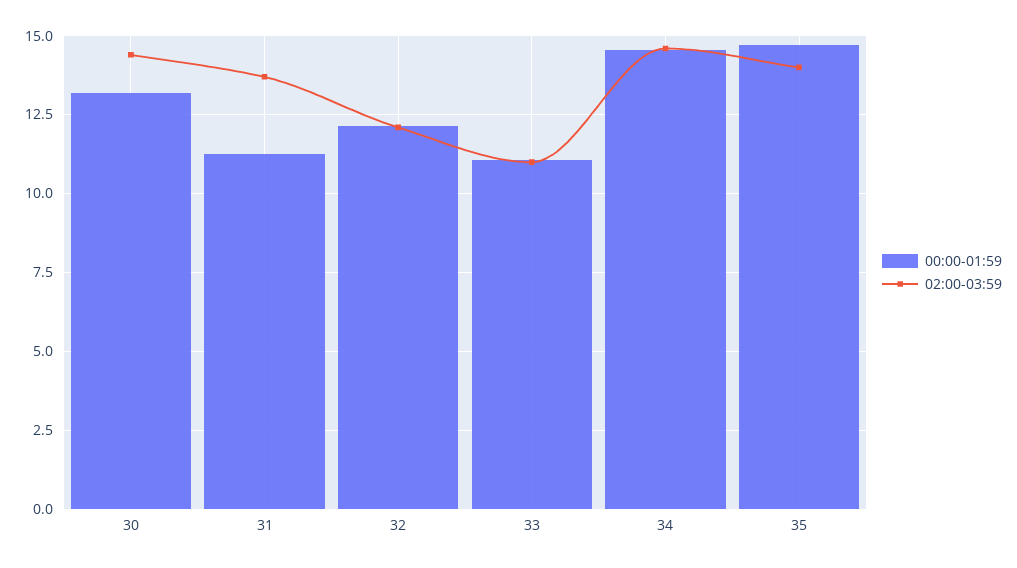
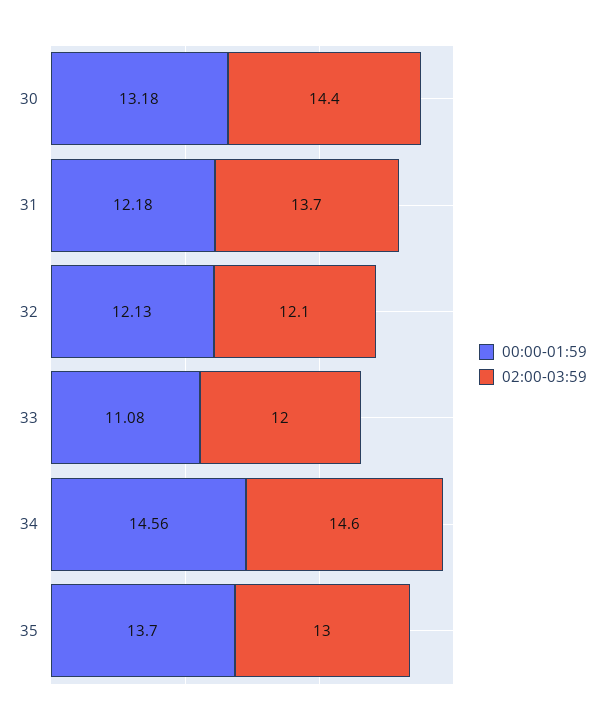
00:00-01:59, 31: 11.25 -> 12.18
02:00-03:59, 33: 11 -> 12
00:00-01:59, 35: 14.75 -> 13.7
02:00-03:59, 35: 14 -> 13

